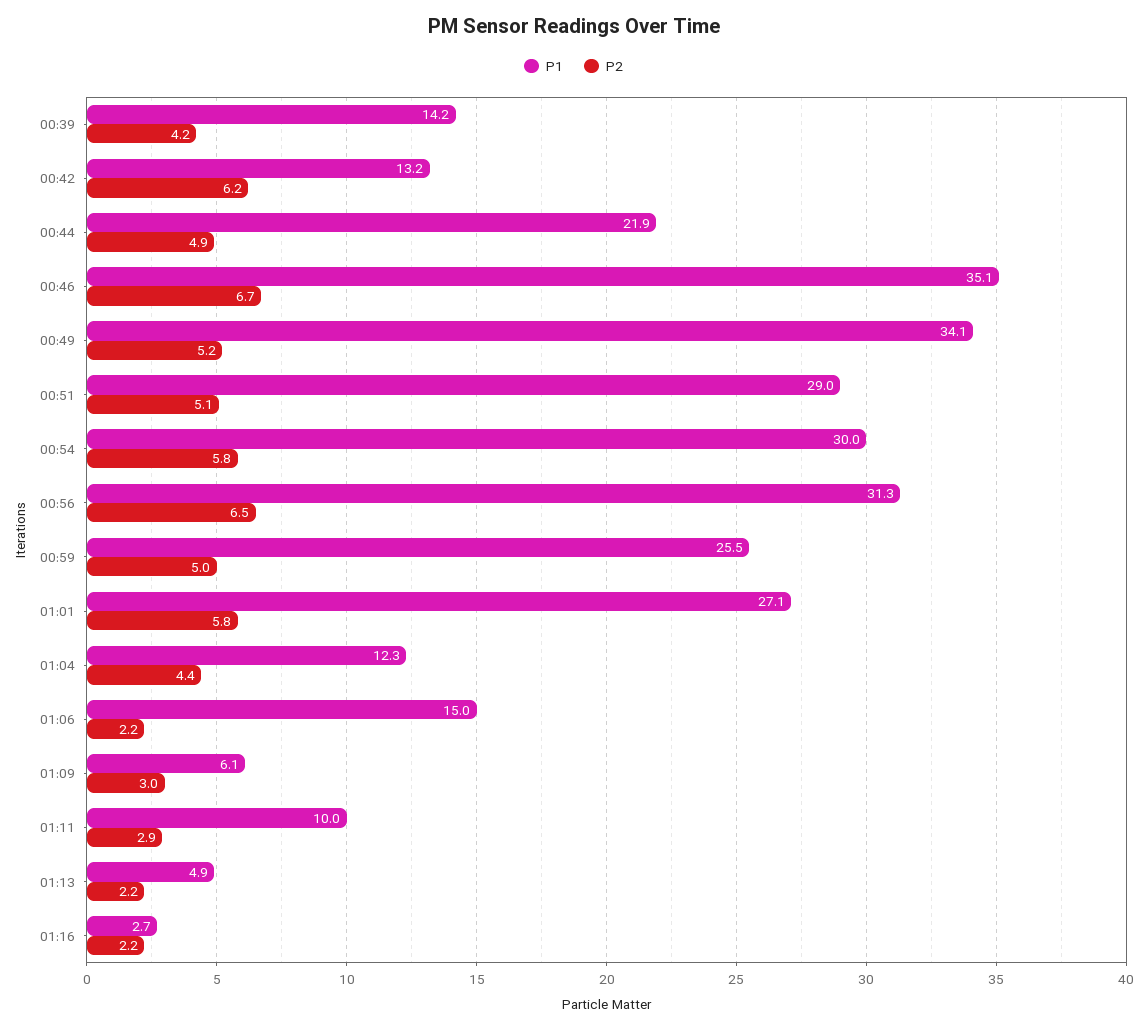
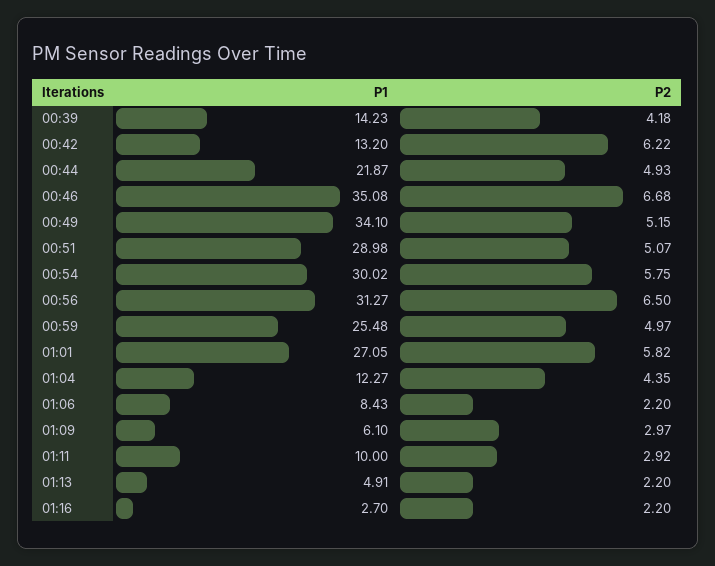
P1, 01:06: 15 -> 8.43

